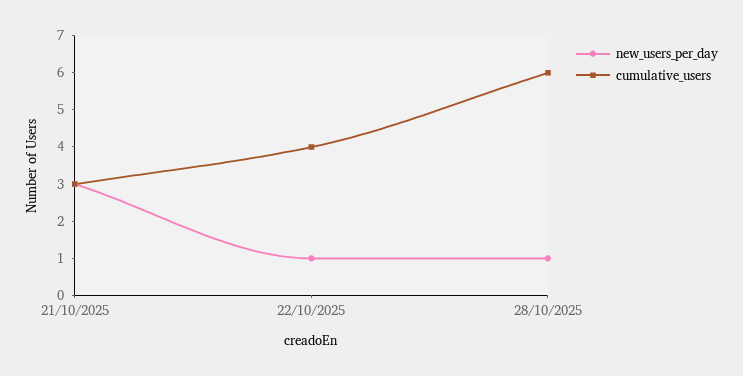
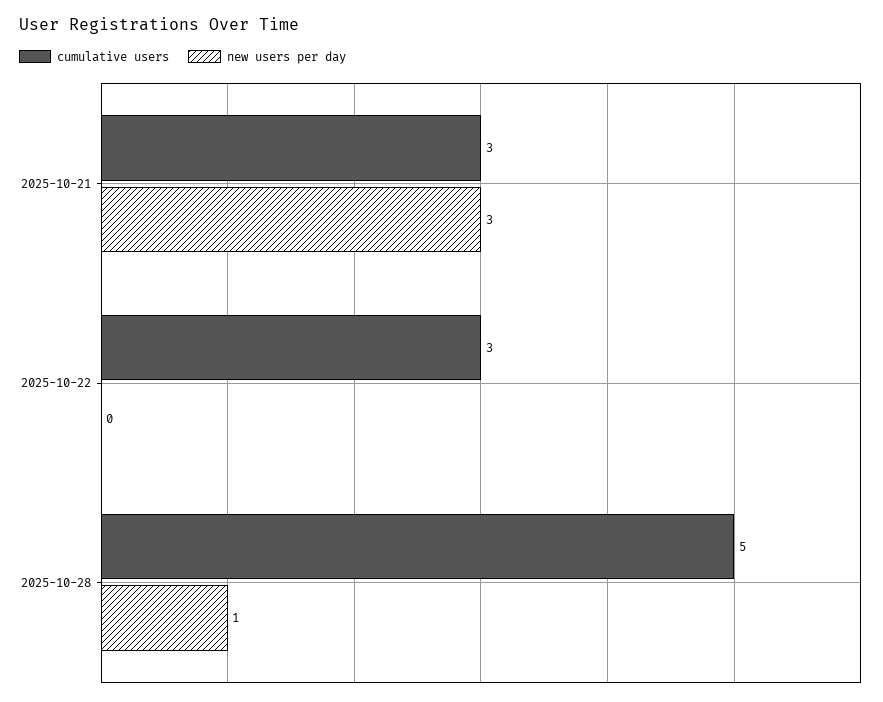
new_users_per_day, 22/10/2025: 1 -> 0
cumulative_users, 22/10/2025: 4 -> 3
cumulative_users, 28/10/2025: 6 -> 5

